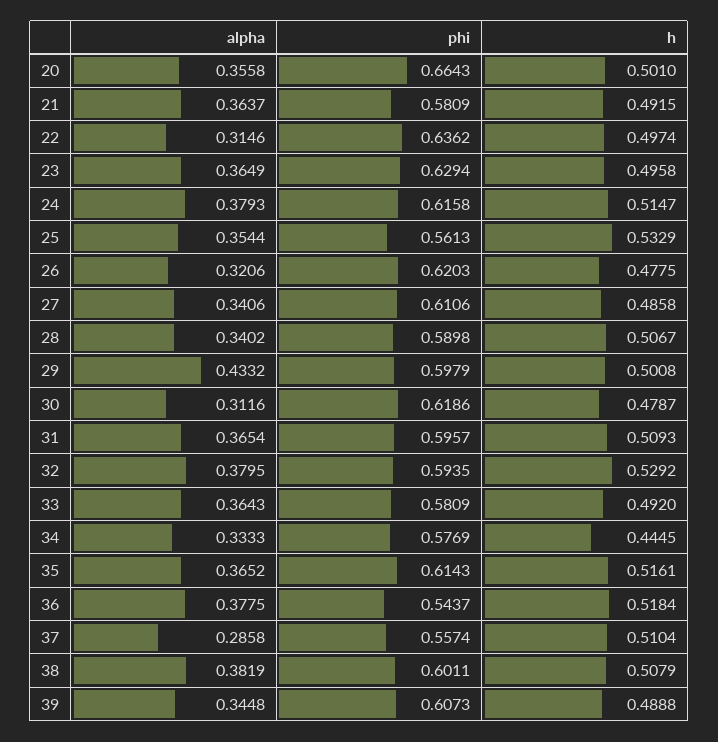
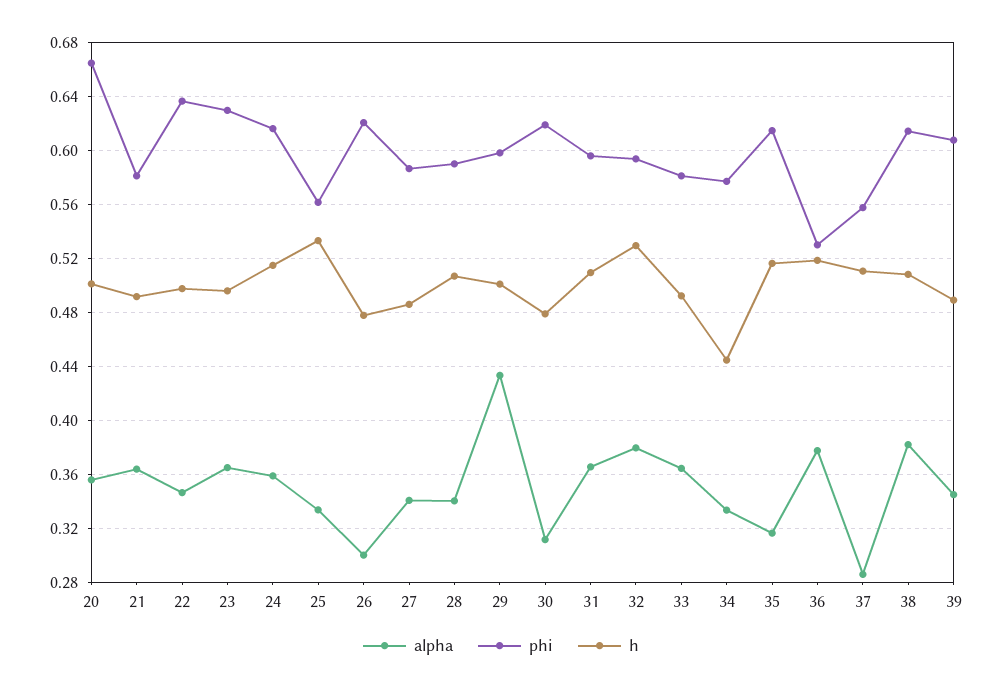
alpha, 22: 0.3146 -> 0.345
alpha, 24: 0.3793 -> 0.36
alpha, 25: 0.3544 -> 0.335
alpha, 26: 0.3206 -> 0.3
phi, 27: 0.6106 -> 0.585
alpha, 35: 0.3652 -> 0.315
phi, 36: 0.5437 -> 0.53
phi, 38: 0.6011 -> 0.615

